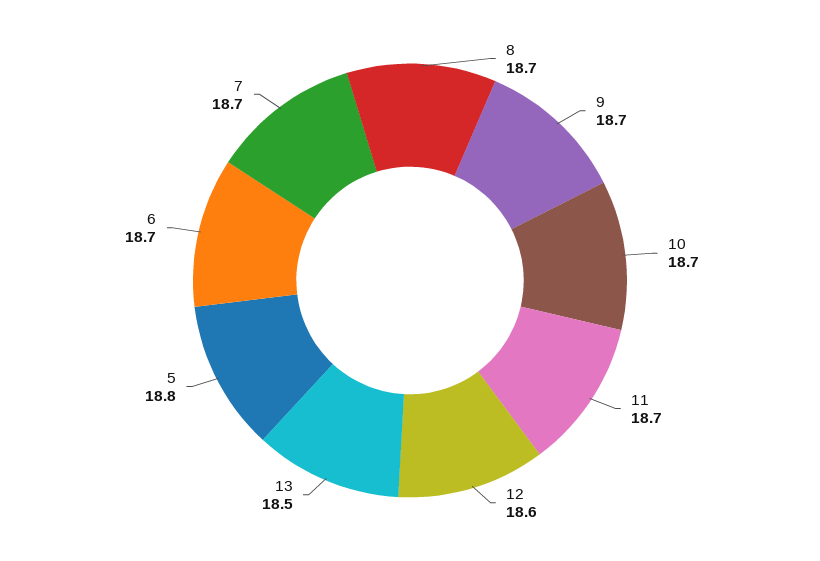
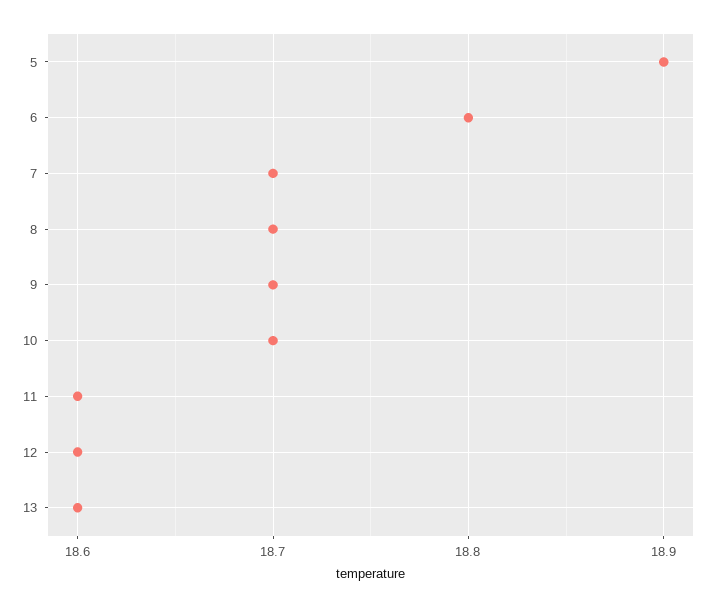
11: 18.7 -> 18.6
13: 18.5 -> 18.6
5: 18.8 -> 18.9
6: 18.7 -> 18.8

